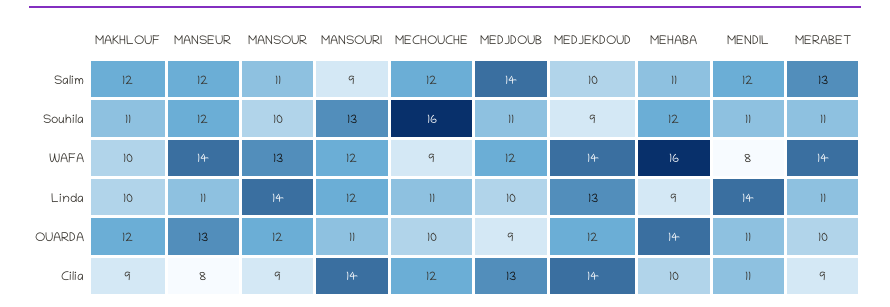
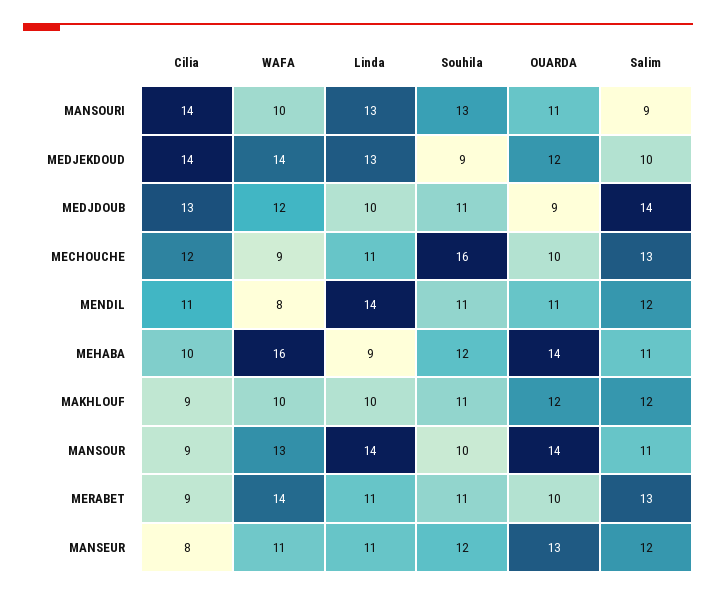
MECHOUCHE, Salim: 12 -> 13
MANSEUR, WAFA: 14 -> 11
MANSOURI, WAFA: 12 -> 10
MANSOURI, Linda: 12 -> 13
MANSOUR, OUARDA: 12 -> 14

